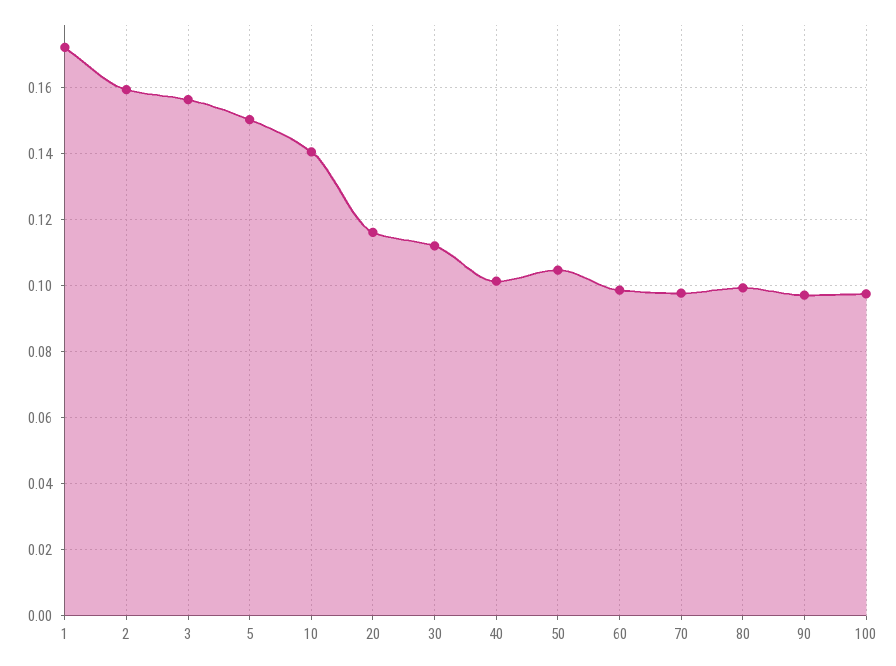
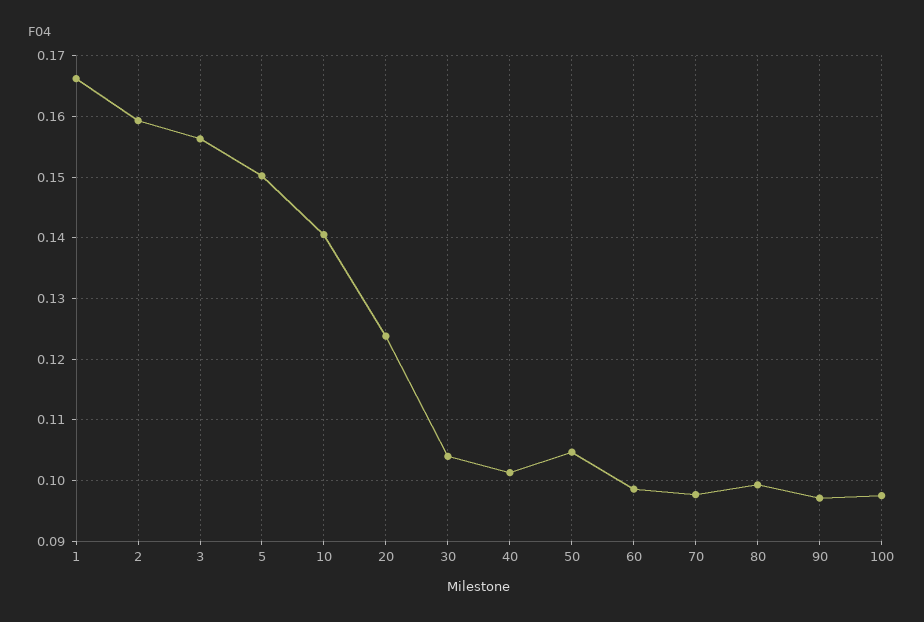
1: 0.172 -> 0.166
20: 0.116 -> 0.124
30: 0.112 -> 0.104

